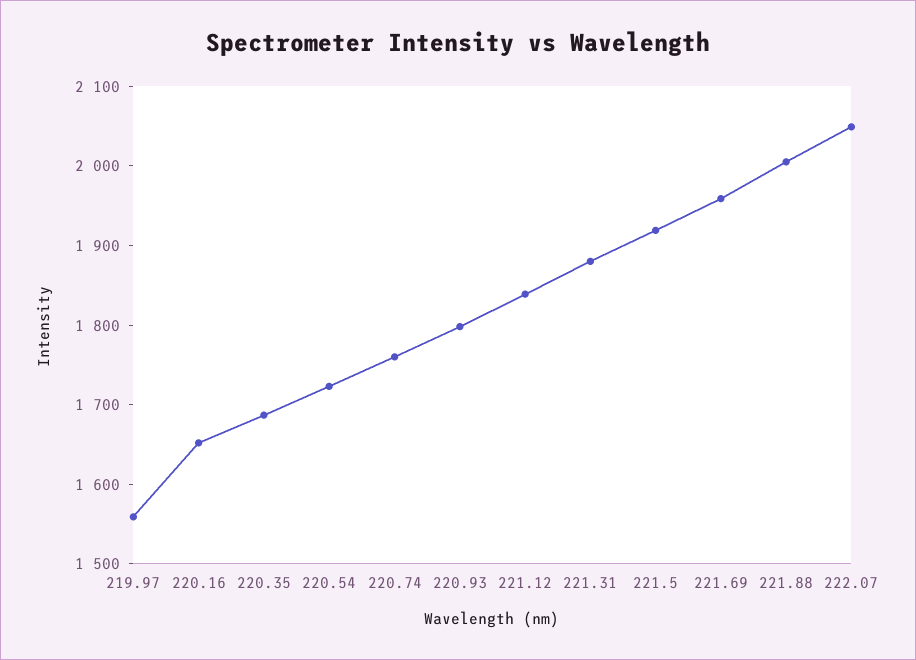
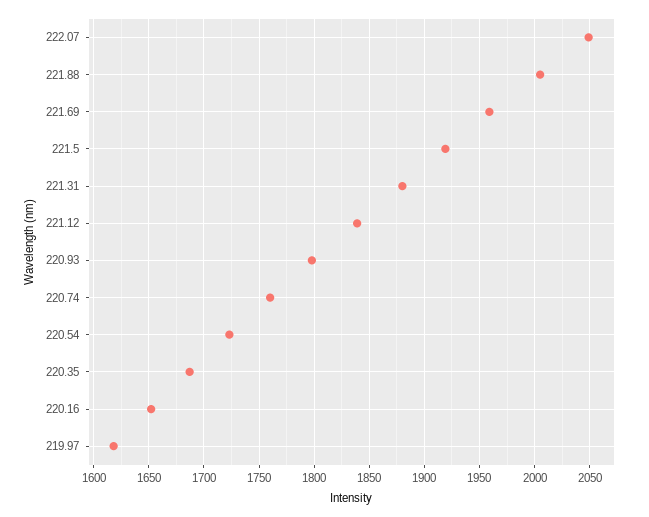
219.97: 1560 -> 1620

